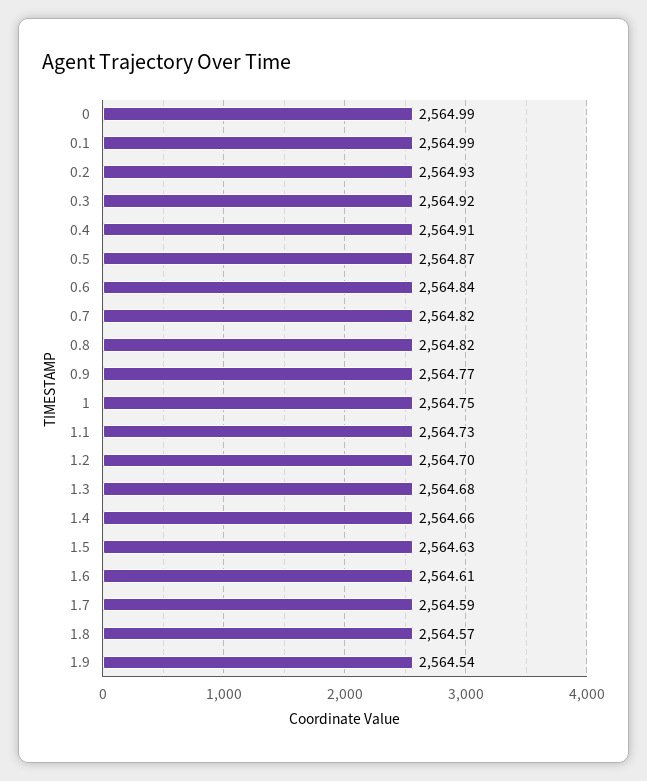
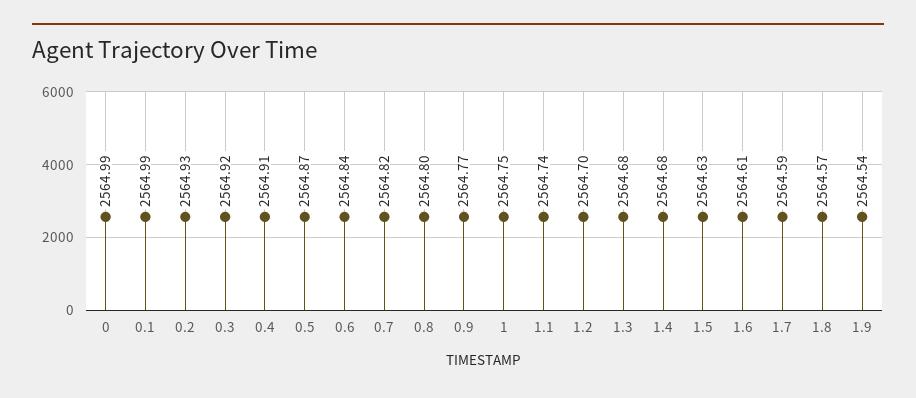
0.8: 2564.82 -> 2564.8
1.1: 2564.73 -> 2564.74
1.4: 2564.66 -> 2564.68

